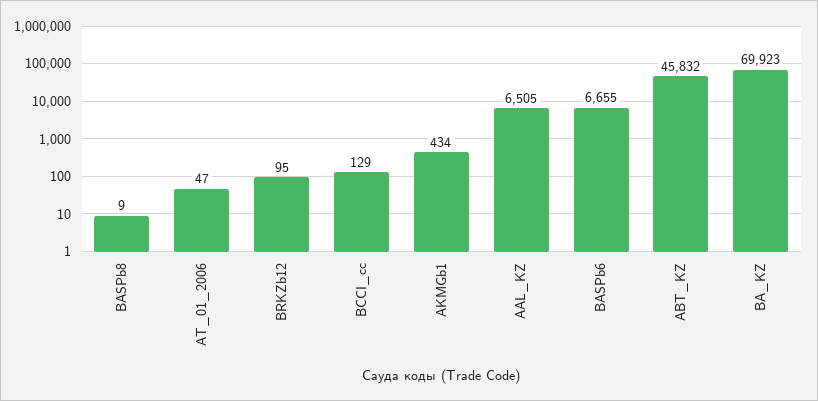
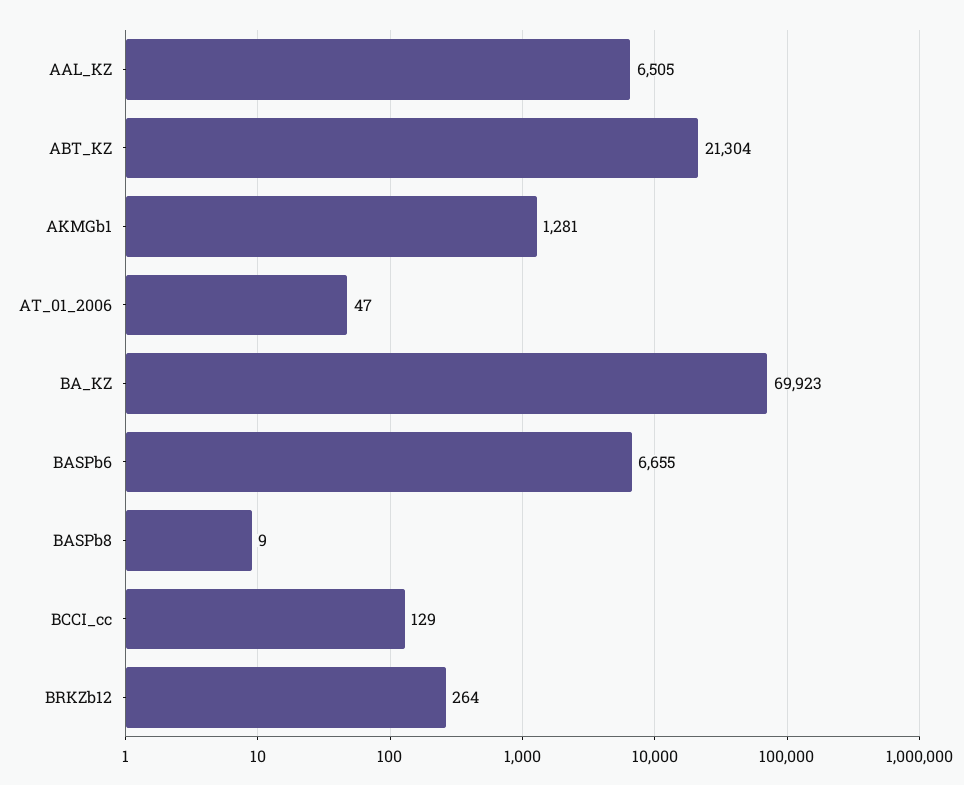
BRKZb12: 95 -> 264
AKMGb1: 434 -> 1281
ABT_KZ: 45832 -> 21304

